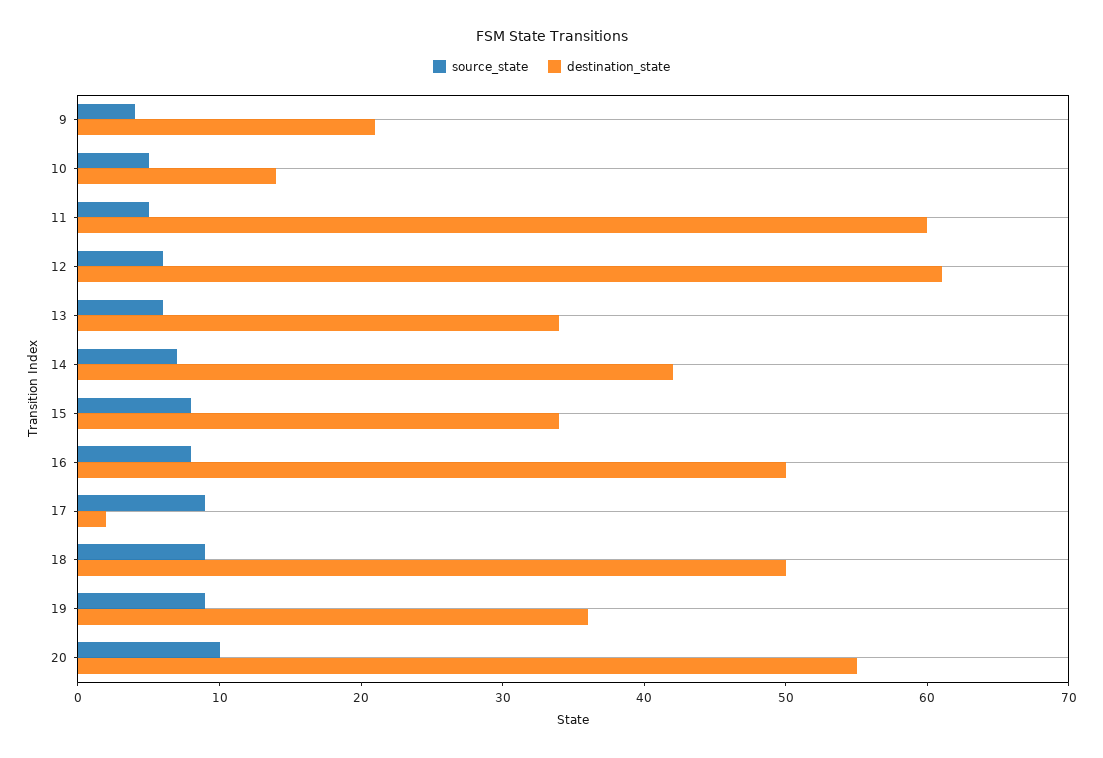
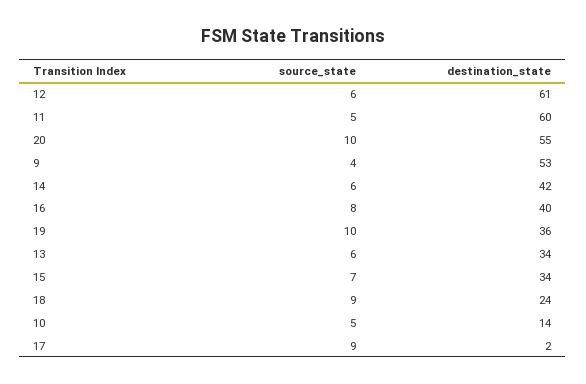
destination_state, 9: 21 -> 53
source_state, 14: 7 -> 6
source_state, 15: 8 -> 7
destination_state, 16: 50 -> 40
destination_state, 18: 50 -> 24
source_state, 19: 9 -> 10

